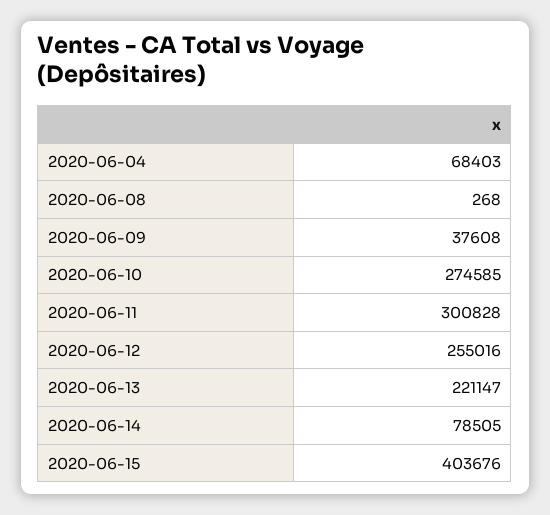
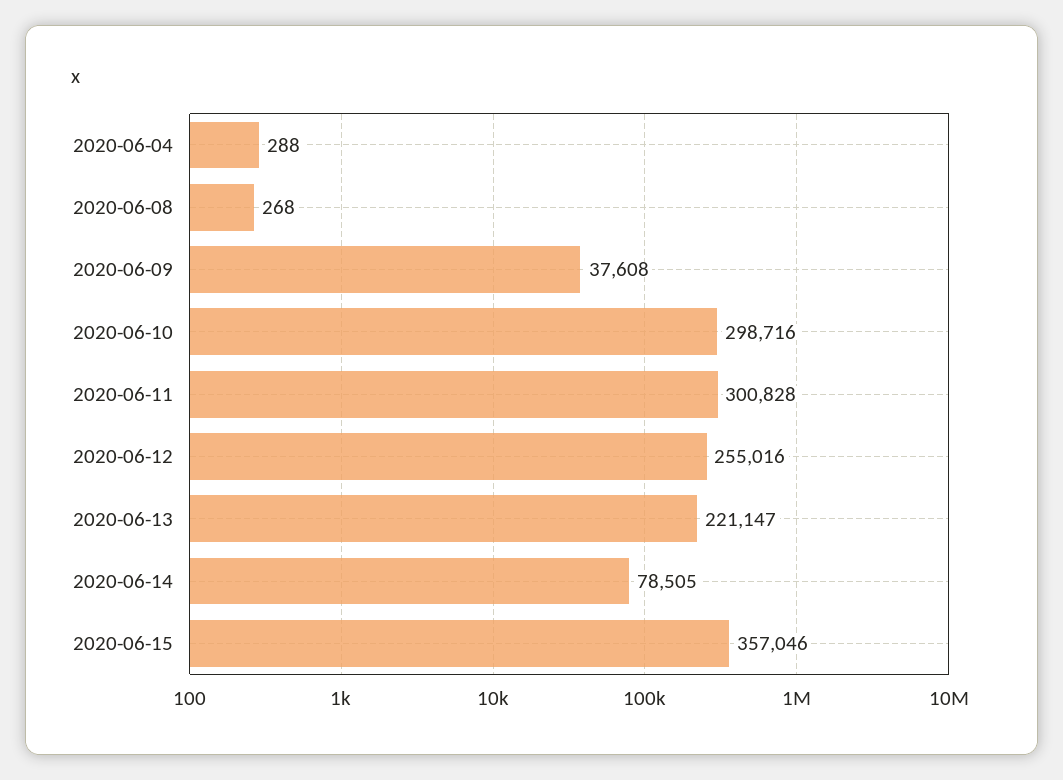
2020-06-04: 68403 -> 288
2020-06-10: 274585 -> 298716
2020-06-15: 403676 -> 357046

